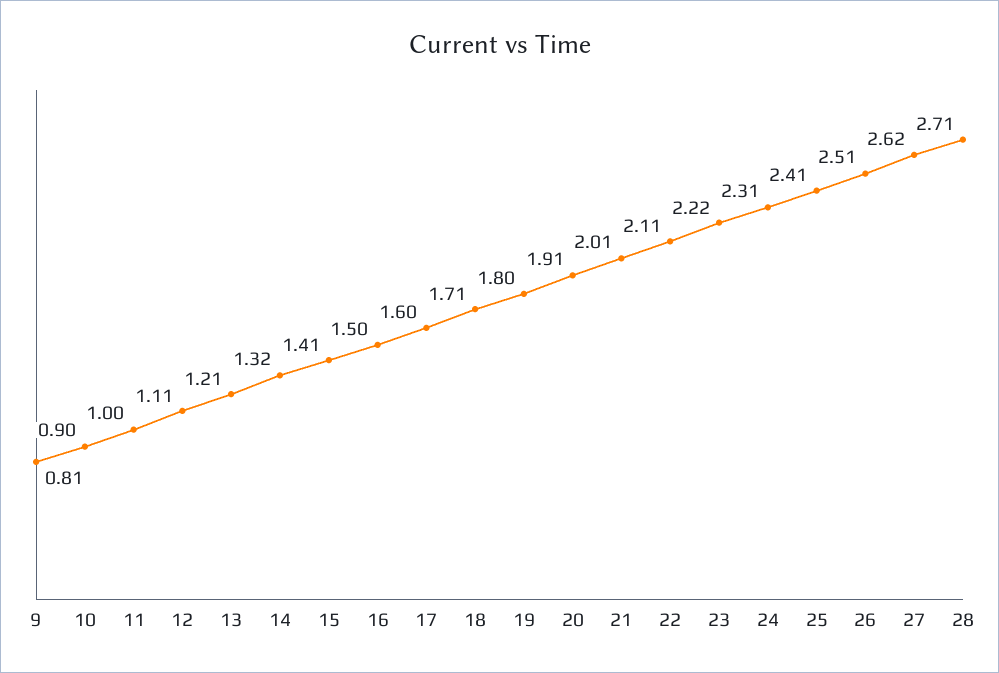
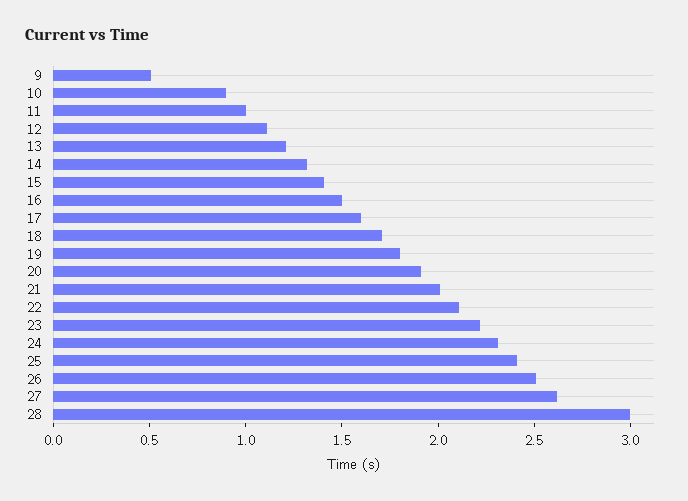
9: 0.81 -> 0.5
28: 2.71 -> 3

